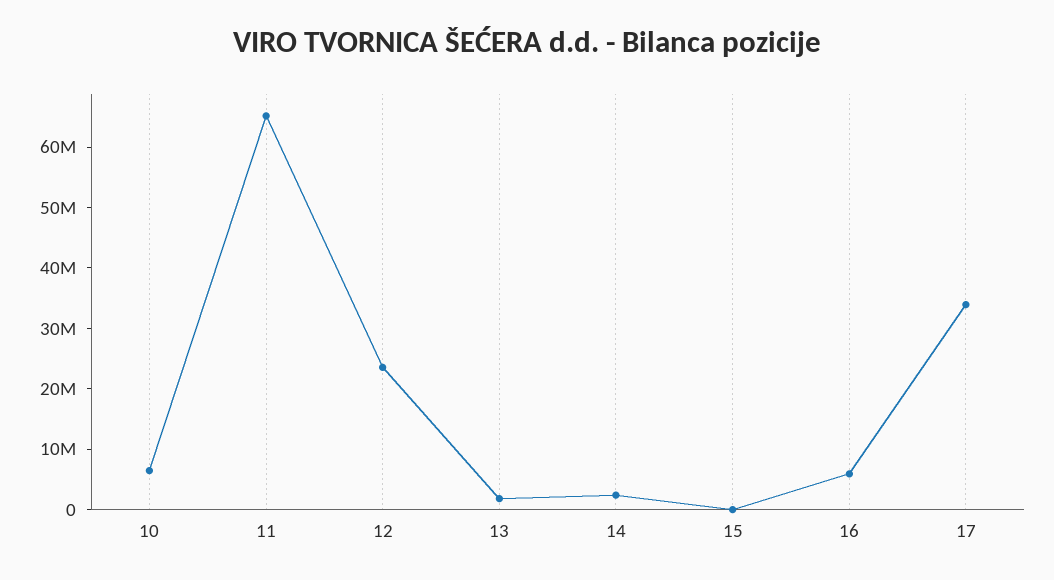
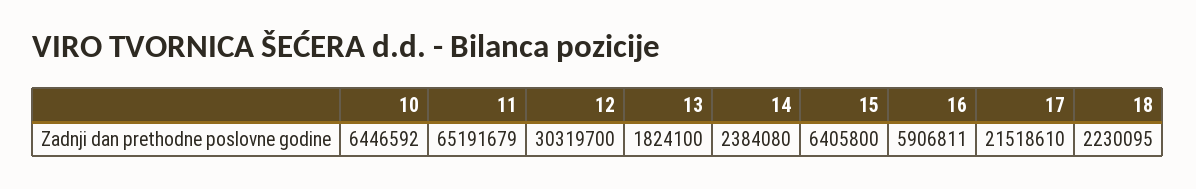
12: 24000000 -> 30319700
15: 0 -> 6405800
17: 34000000 -> 21518610
18: none -> 2230095

